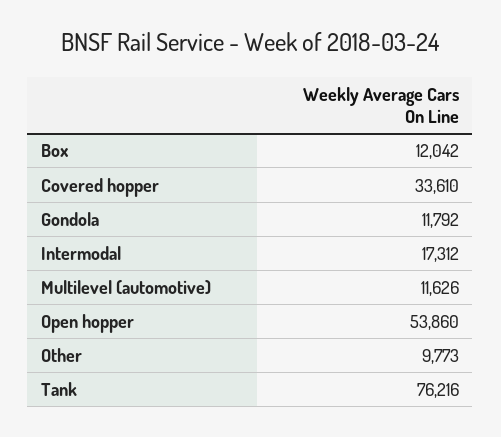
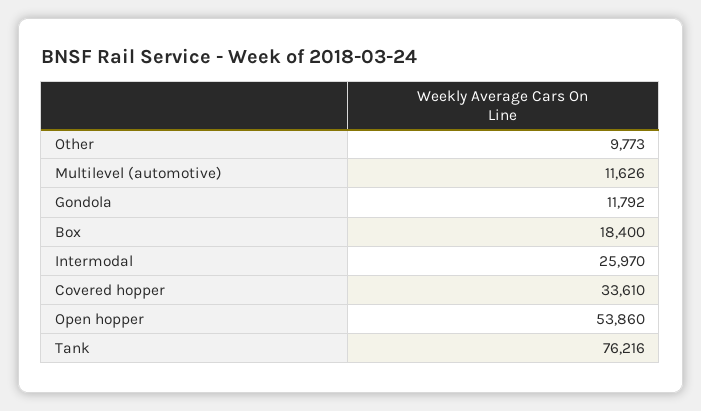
Box: 12042 -> 18400
Intermodal: 17312 -> 25970

